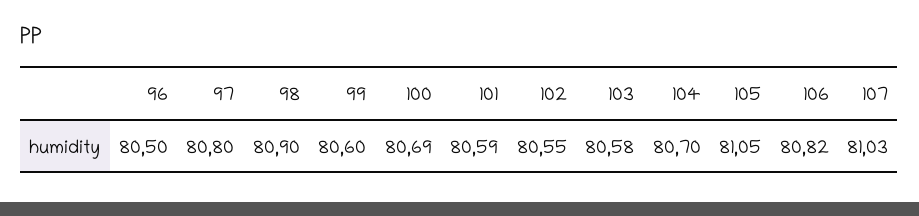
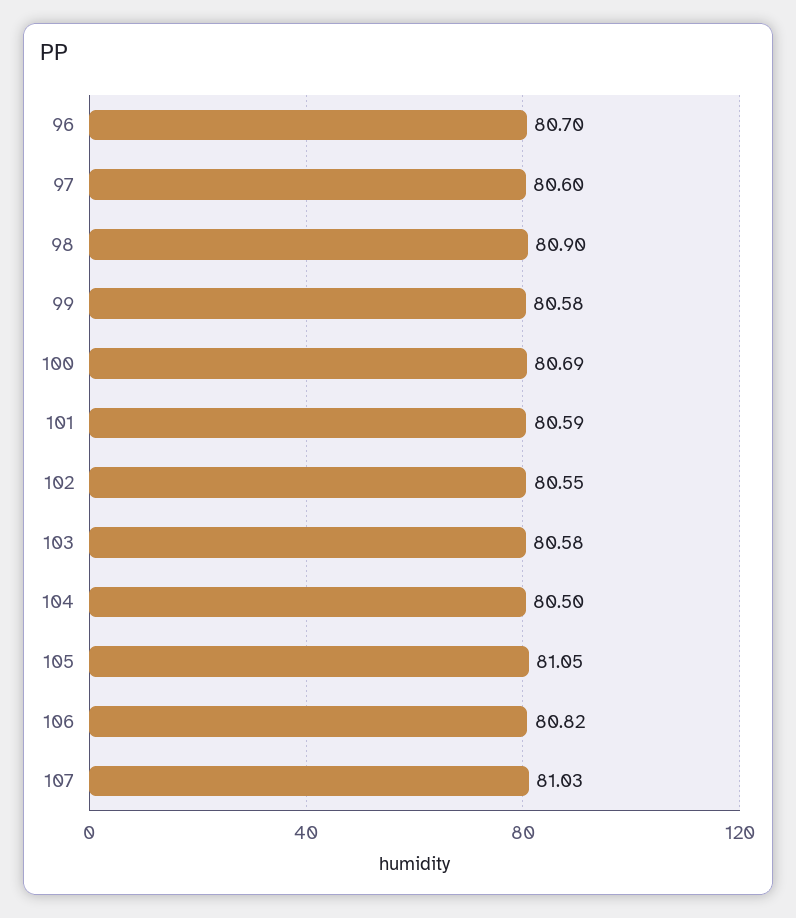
96: 80.5 -> 80.7
97: 80.8 -> 80.6
99: 80.6 -> 80.58
104: 80.7 -> 80.5

